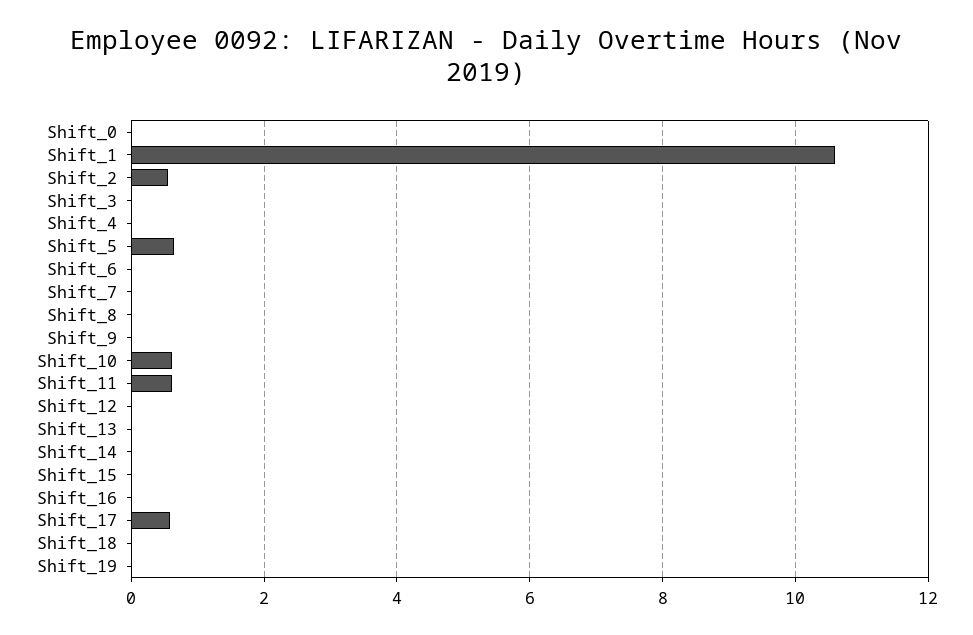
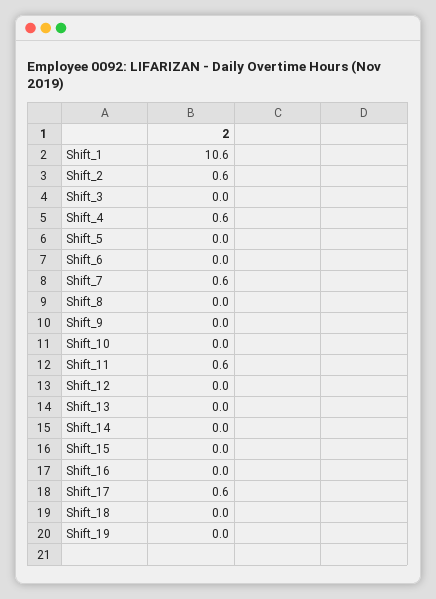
Shift_0: 0 -> none
Shift_4: 0 -> 0.6
Shift_5: 0.6 -> 0
Shift_7: 0 -> 0.6
Shift_10: 0.6 -> 0

